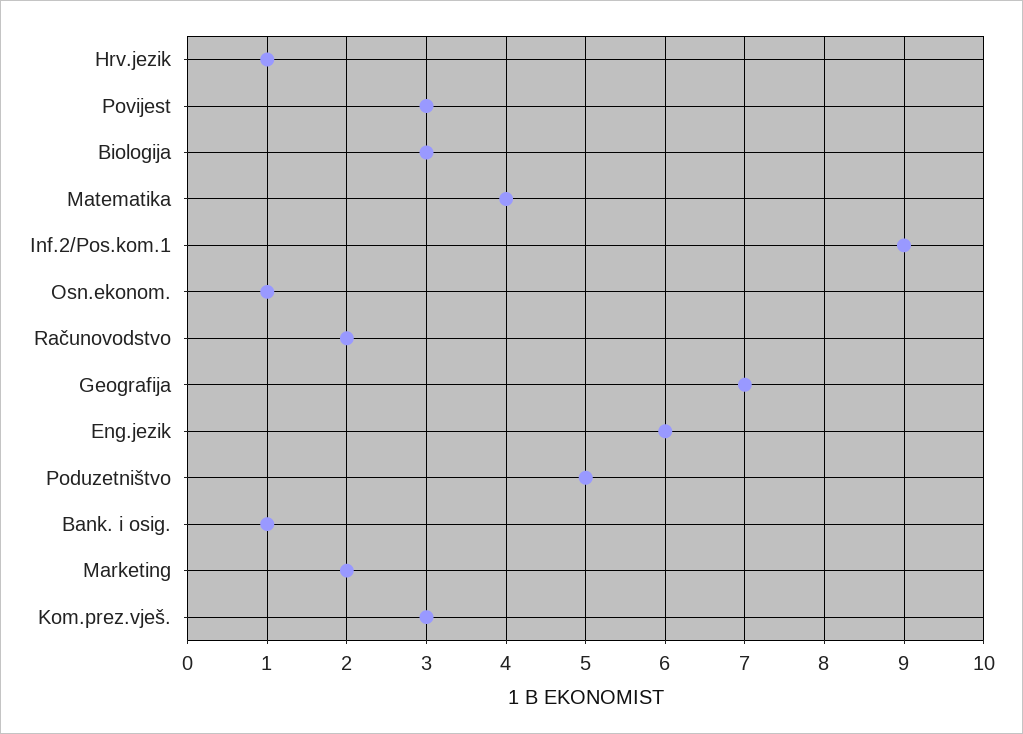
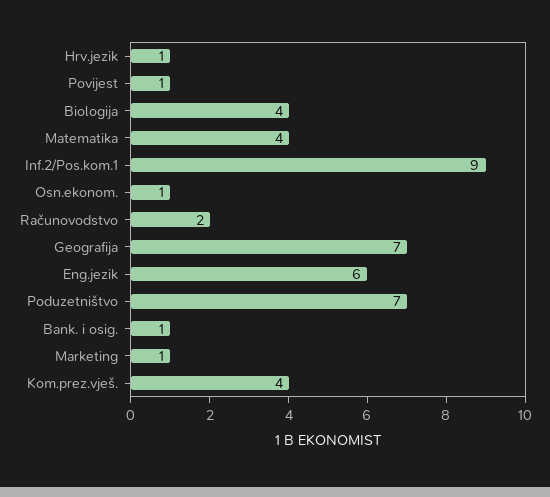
Povijest: 3 -> 1
Biologija: 3 -> 4
Poduzetništvo: 5 -> 7
Marketing: 2 -> 1
Kom.prez.vješ.: 3 -> 4

